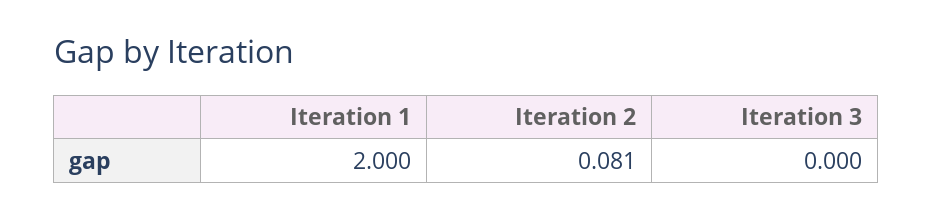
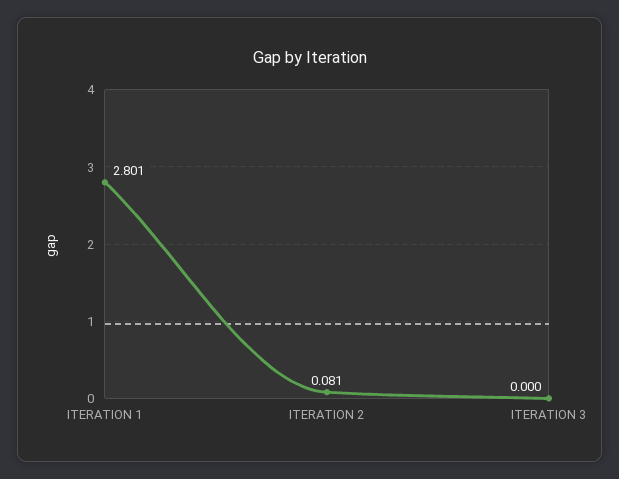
Iteration 1: 2 -> 2.801

